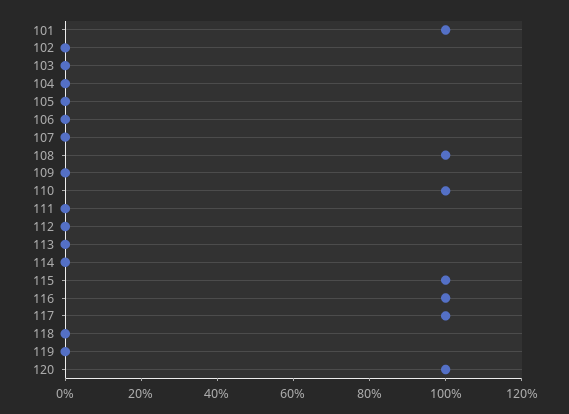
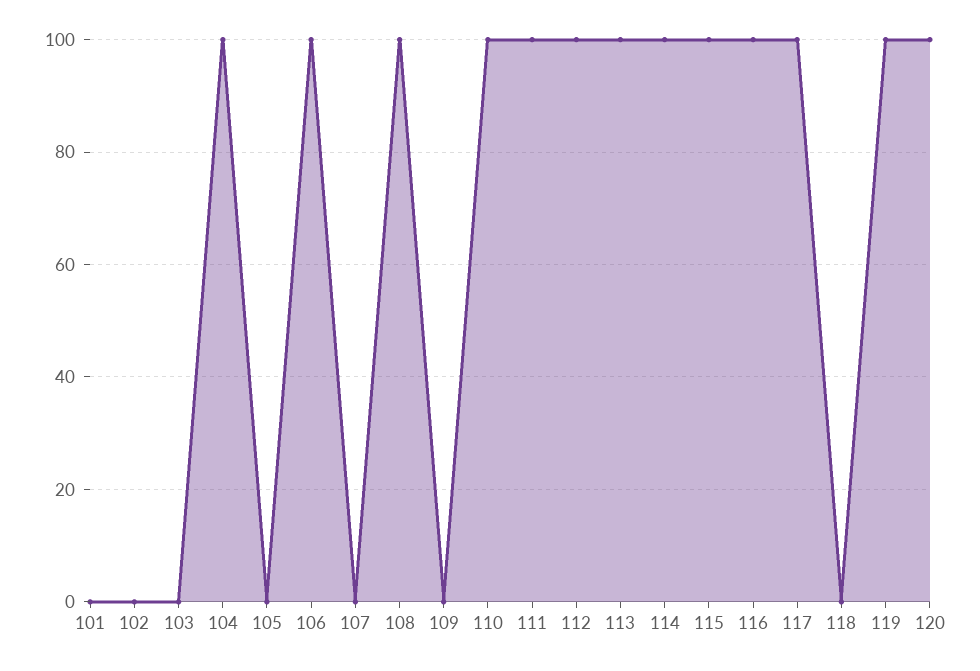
101: 100 -> 0
104: 0 -> 100
106: 0 -> 100
111: 0 -> 100
112: 0 -> 100
113: 0 -> 100
114: 0 -> 100
119: 0 -> 100

